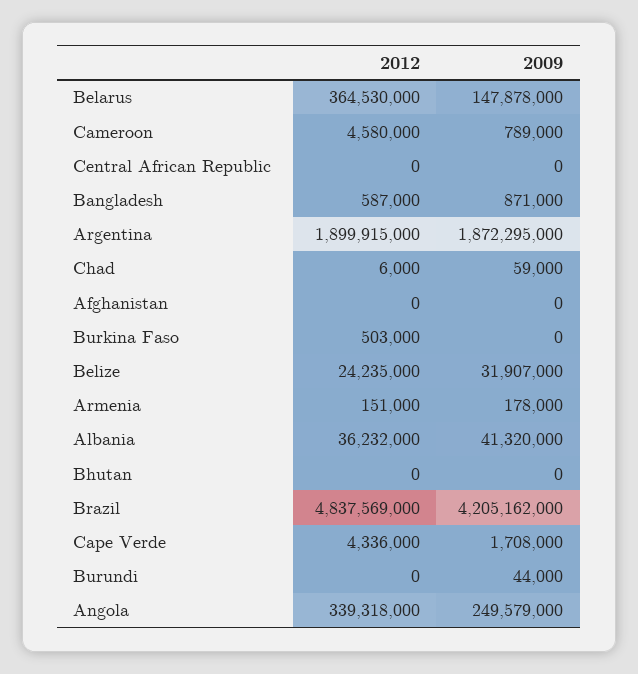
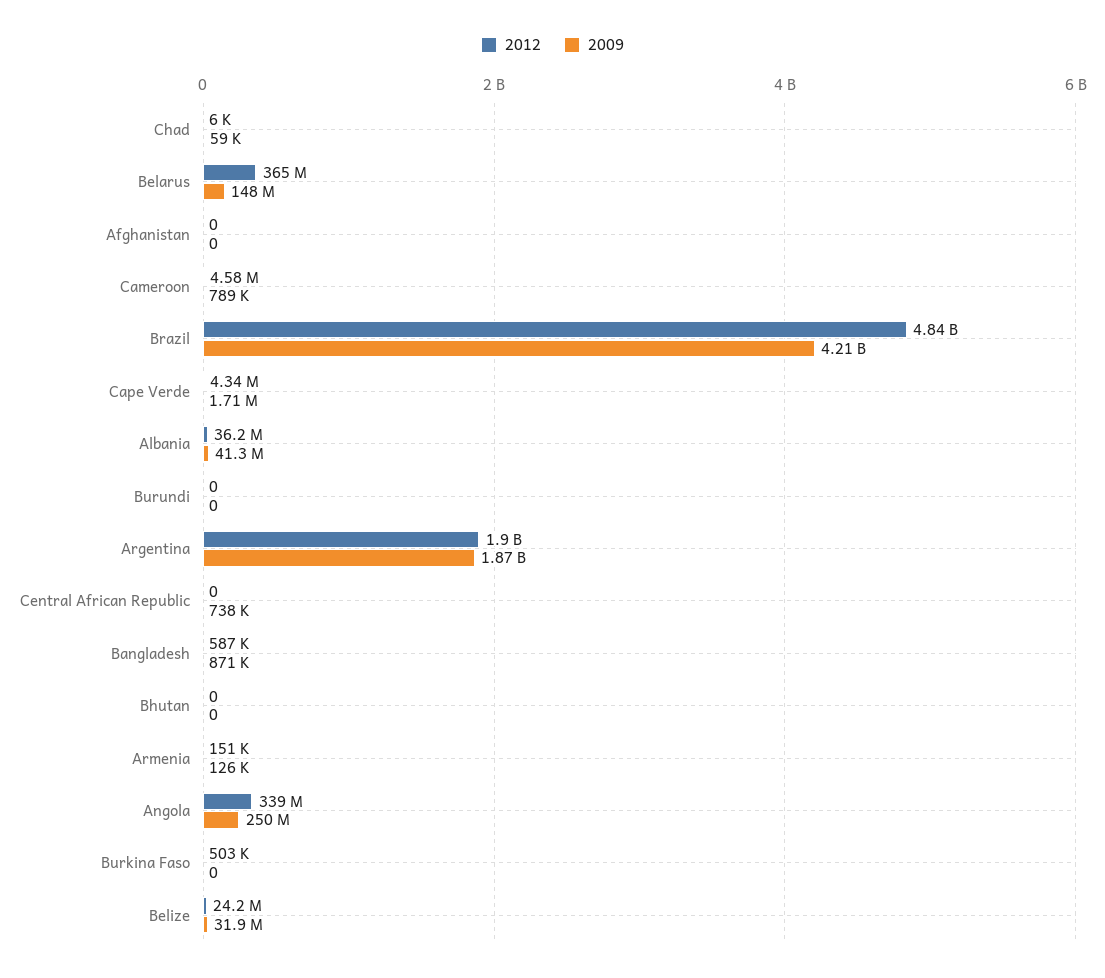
2009, Central African Republic: 0 -> 738000
2009, Armenia: 178000 -> 126000
2009, Burundi: 44000 -> 0

